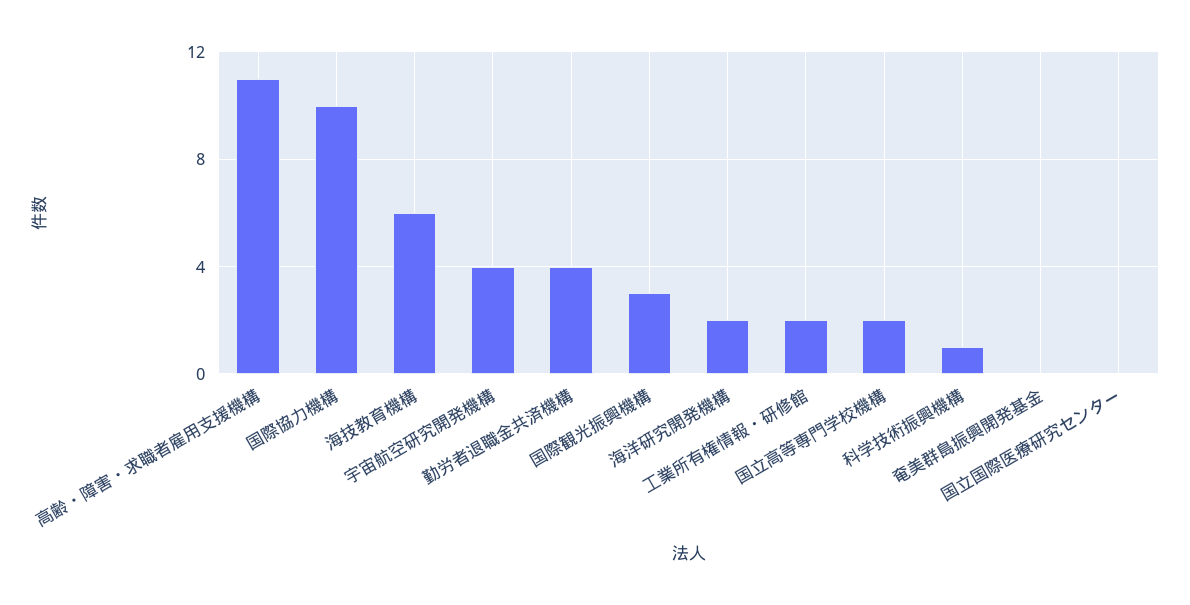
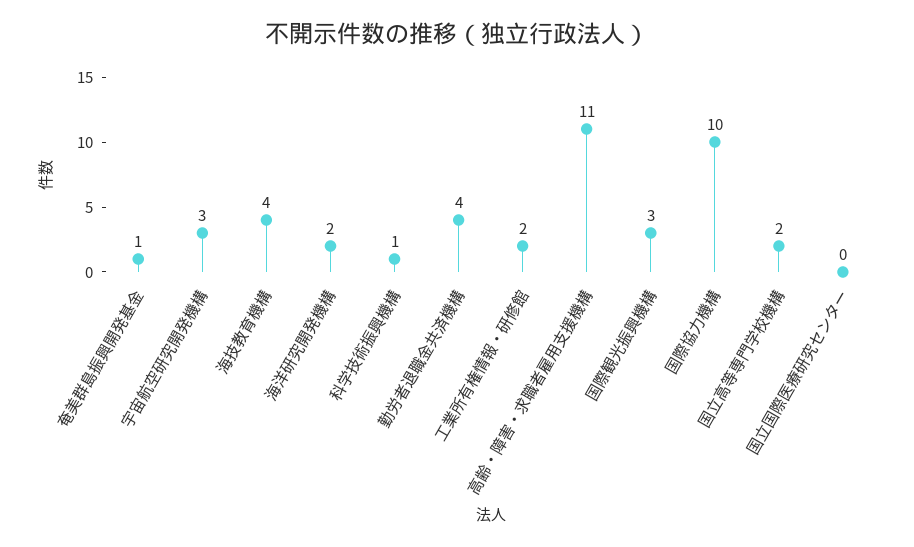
海技教育機構: 6 -> 4
宇宙航空研究開発機構: 4 -> 3
奄美群島振興開発基金: 0 -> 1

